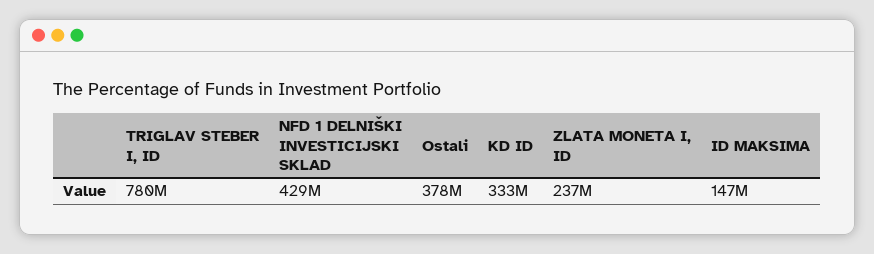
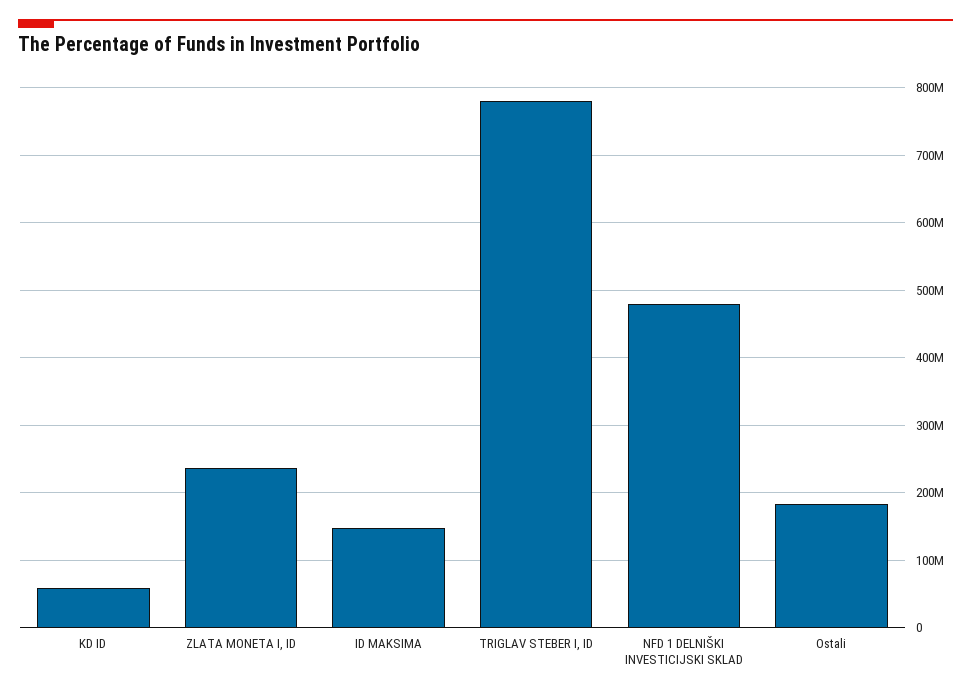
NFD 1 DELNIŠKI INVESTICIJSKI SKLAD: 429000000 -> 480000000
Ostali: 378000000 -> 180000000
KD ID: 333000000 -> 60000000

